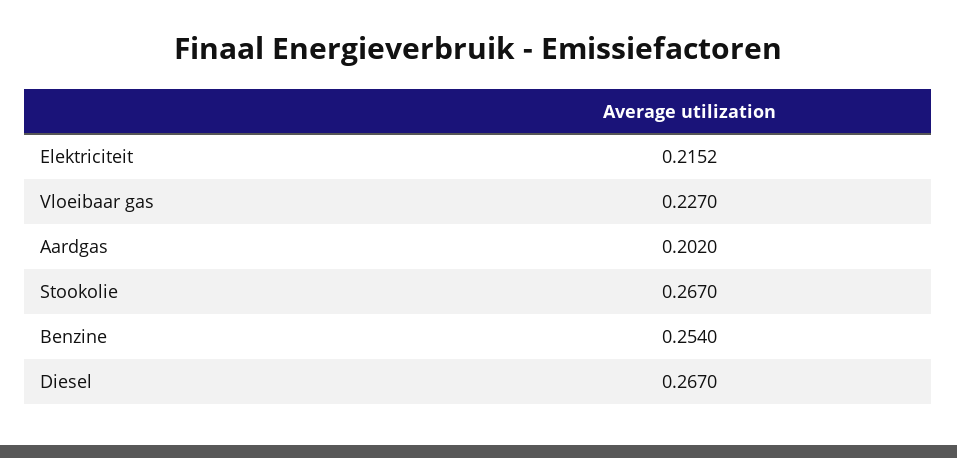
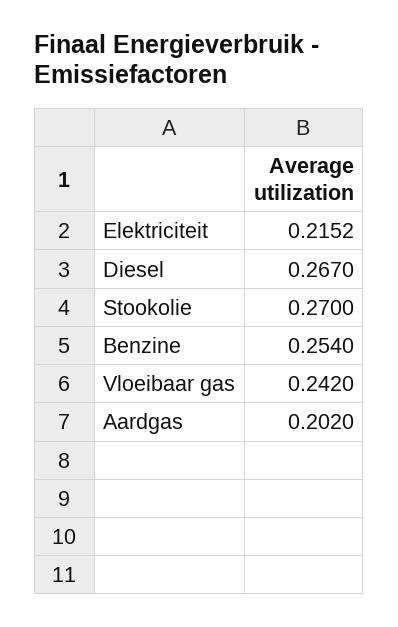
Vloeibaar gas: 0.227 -> 0.242
Stookolie: 0.267 -> 0.27

